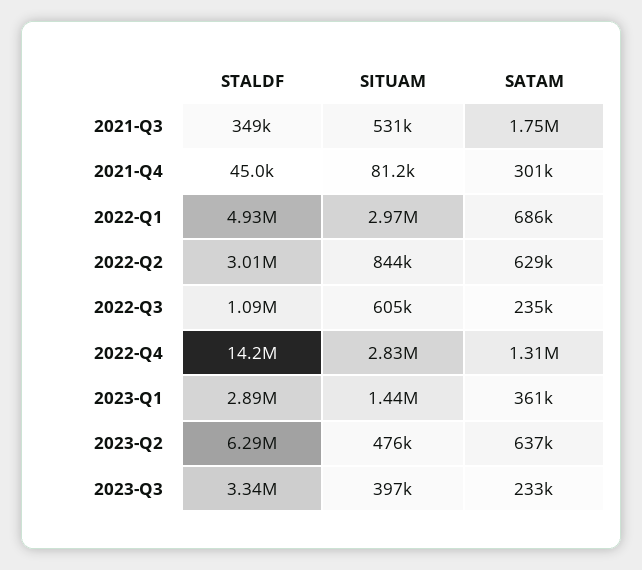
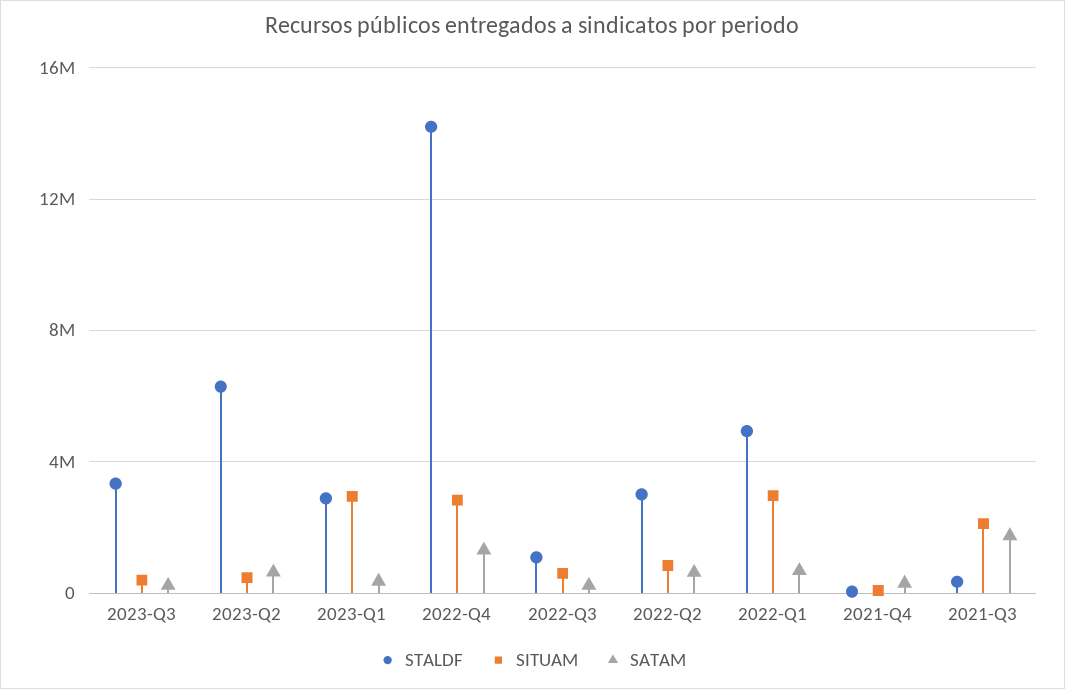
SITUAM, 2021-Q3: 531000 -> 2000000
SITUAM, 2023-Q1: 1440000 -> 3000000

